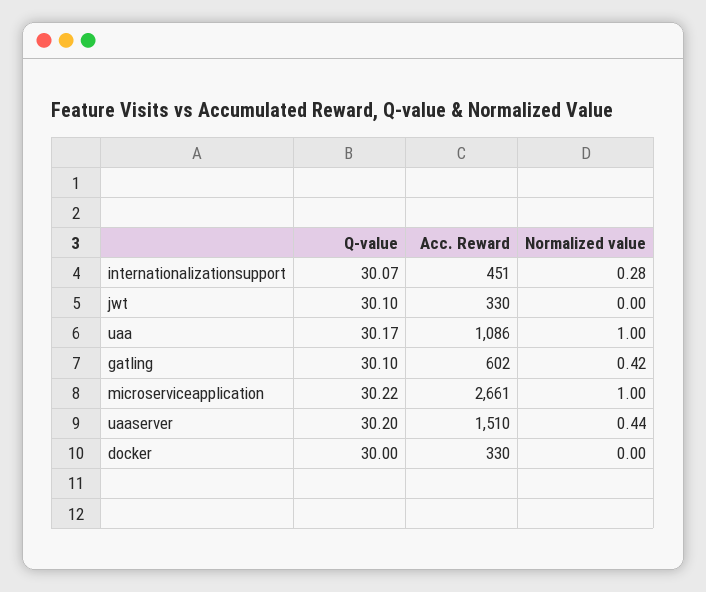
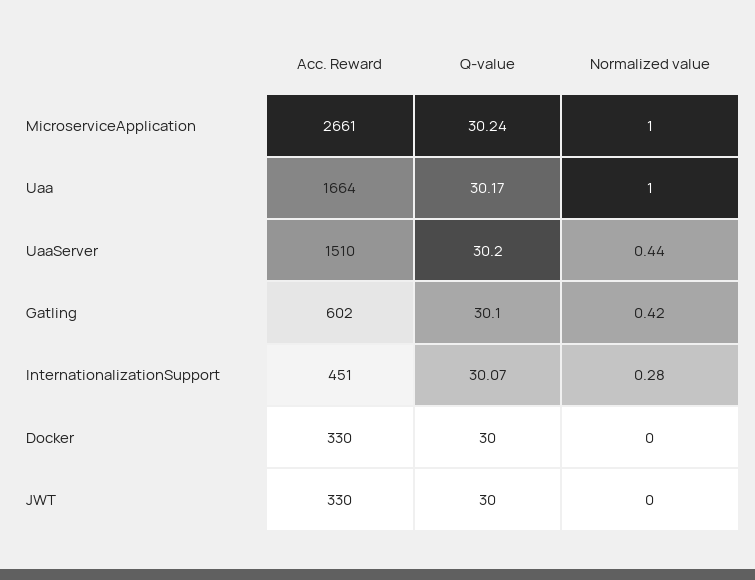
Q-value, jwt: 30.1 -> 30
Acc. Reward, uaa: 1086 -> 1664
Q-value, microserviceapplication: 30.22 -> 30.24

